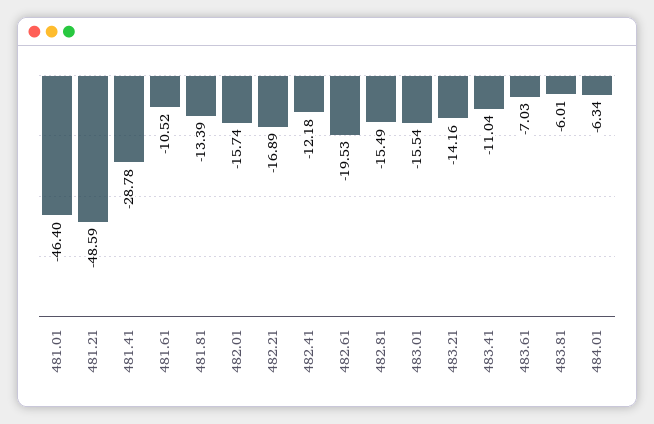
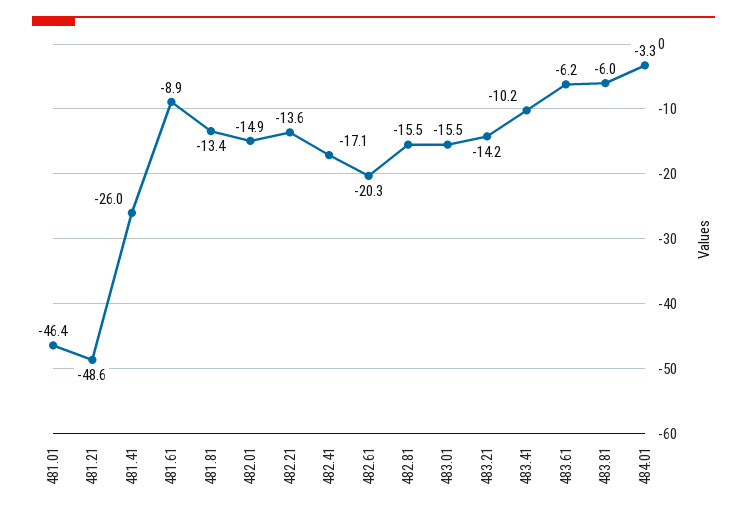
481.41: -28.78 -> -26
481.61: -10.52 -> -8.9
482.01: -15.74 -> -14.9
482.21: -16.89 -> -13.6
482.41: -12.18 -> -17.1
482.61: -19.53 -> -20.3
483.41: -11.04 -> -10.2
483.61: -7.03 -> -6.2
484.01: -6.34 -> -3.3

